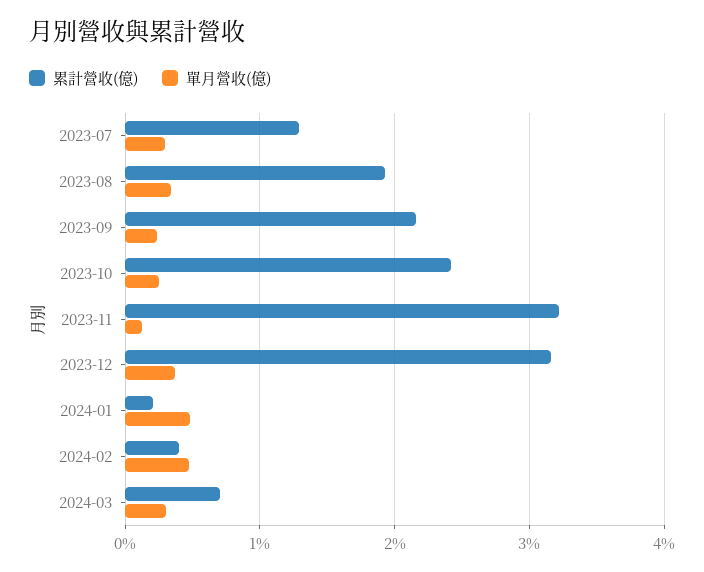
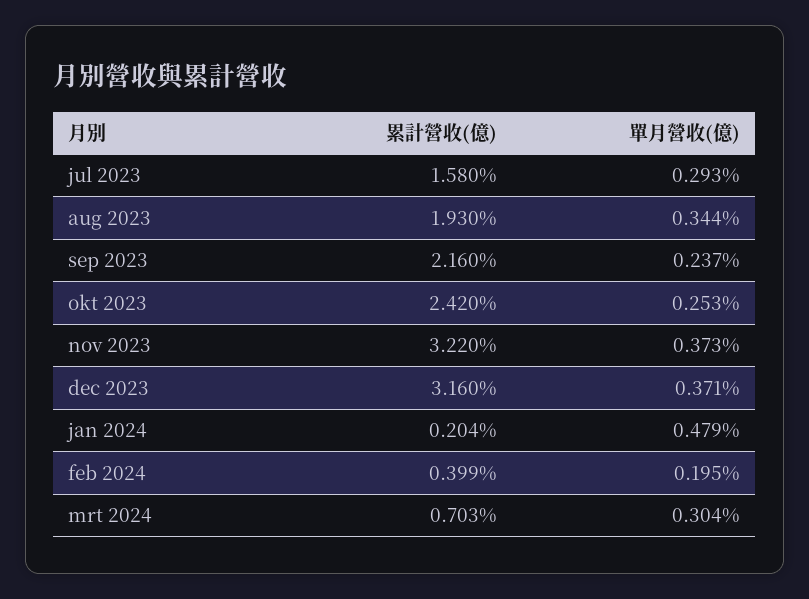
累計營收(億), 2023-07: 1.3 -> 1.58
單月營收(億), 2023-11: 0.1 -> 0.373
單月營收(億), 2024-02: 0.5 -> 0.195

